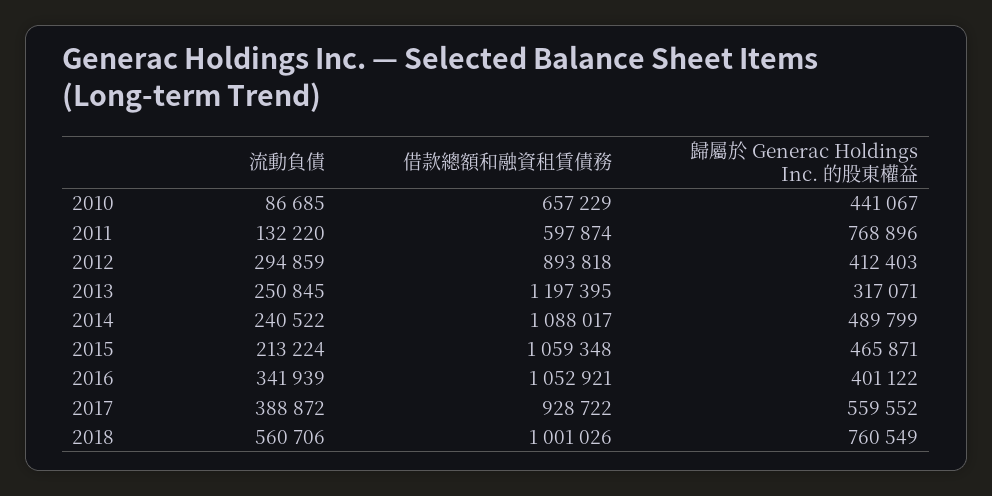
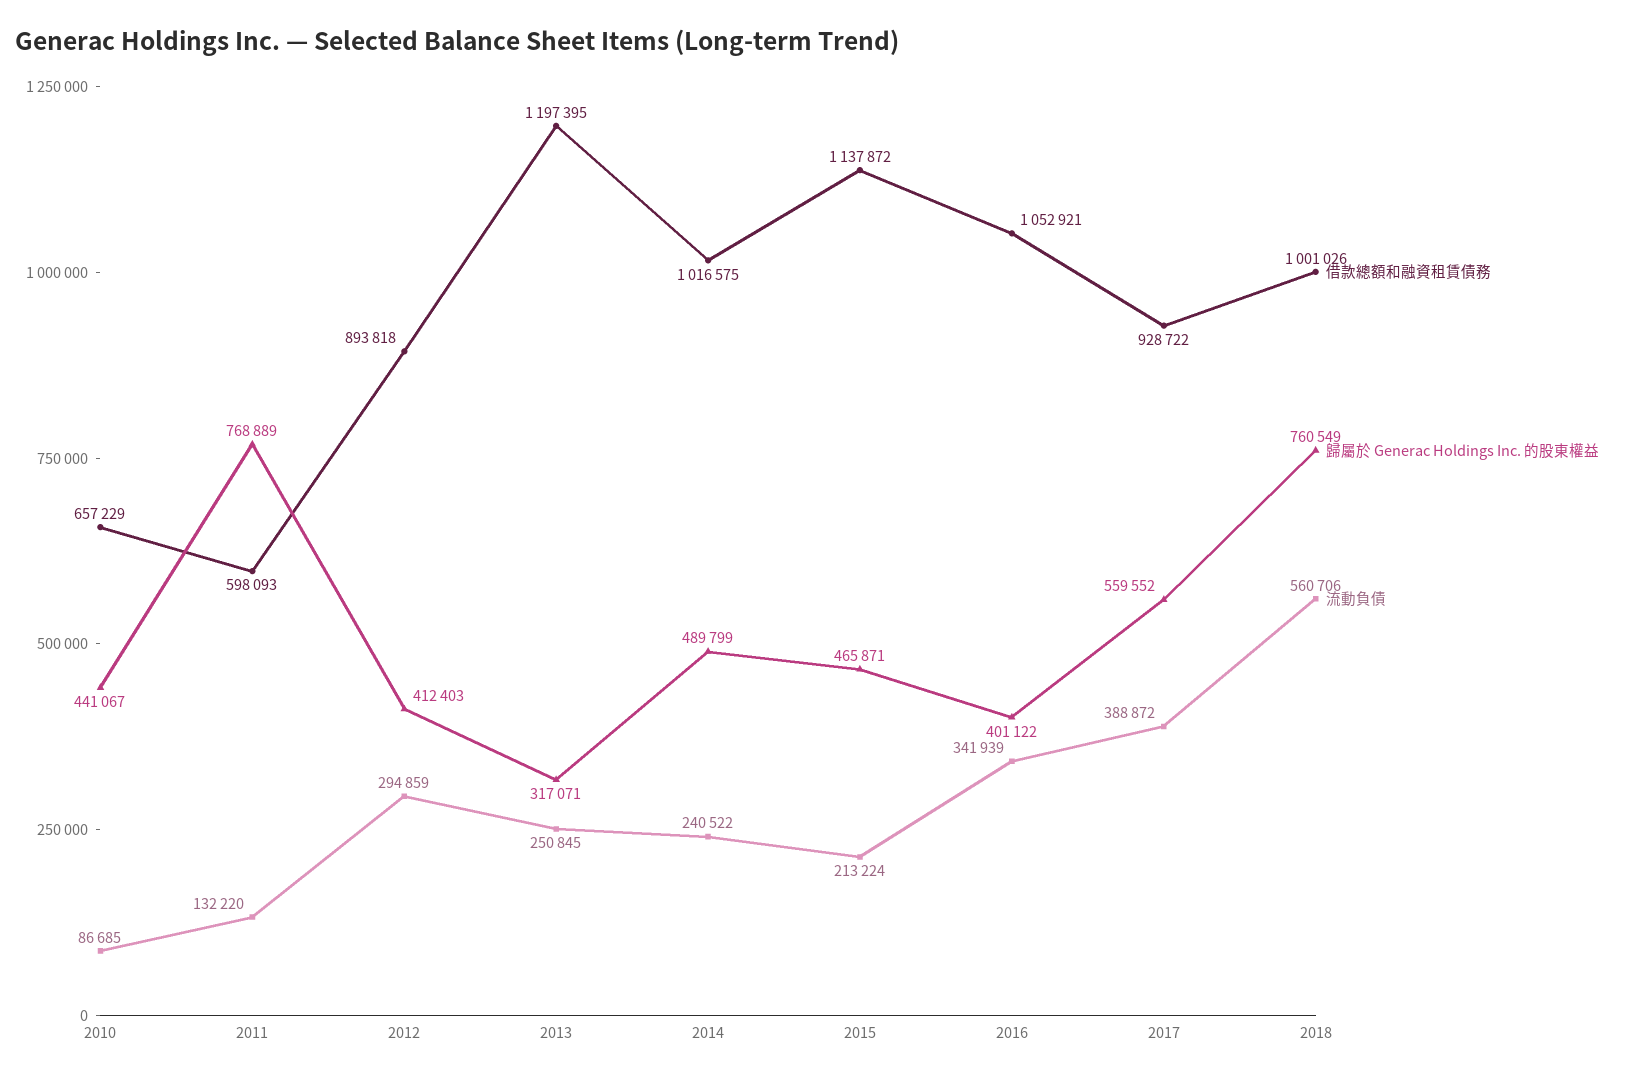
借款總額和融資租賃債務, 2011: 597874 -> 598093
歸屬於 Generac Holdings Inc. 的股東權益, 2011: 768896 -> 768889
借款總額和融資租賃債務, 2014: 1088017 -> 1016575
借款總額和融資租賃債務, 2015: 1059348 -> 1137872

